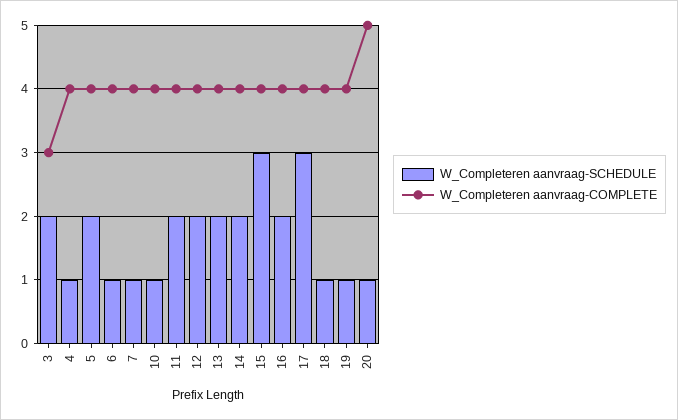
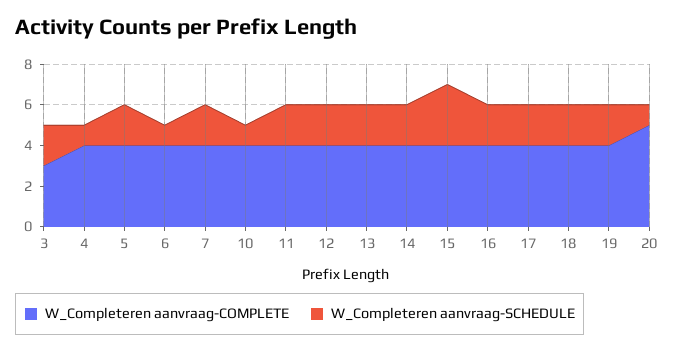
W_Completeren aanvraag-SCHEDULE, 7: 1 -> 2
W_Completeren aanvraag-SCHEDULE, 17: 3 -> 2
W_Completeren aanvraag-SCHEDULE, 18: 1 -> 2
W_Completeren aanvraag-SCHEDULE, 19: 1 -> 2

